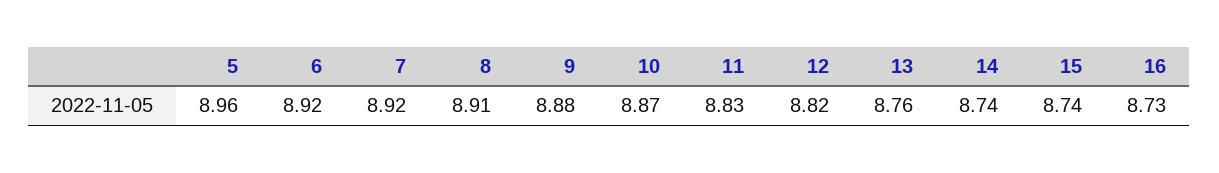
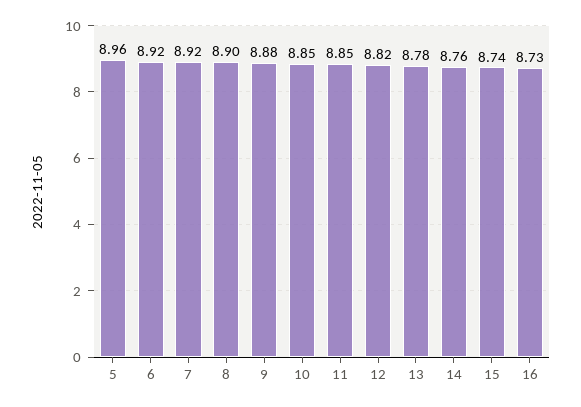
8: 8.91 -> 8.9
10: 8.87 -> 8.85
11: 8.83 -> 8.85
13: 8.76 -> 8.78
14: 8.74 -> 8.76

